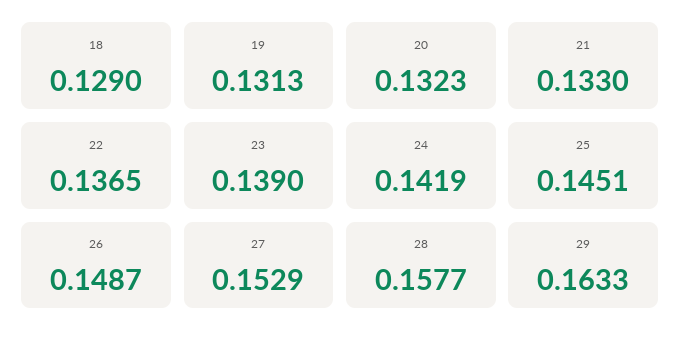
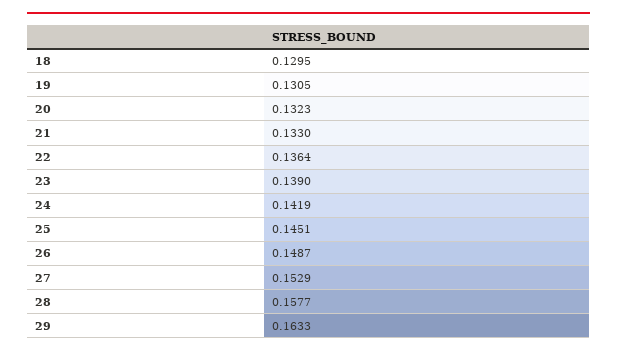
18: 0.129 -> 0.1295
19: 0.1313 -> 0.1305
22: 0.1365 -> 0.1364

